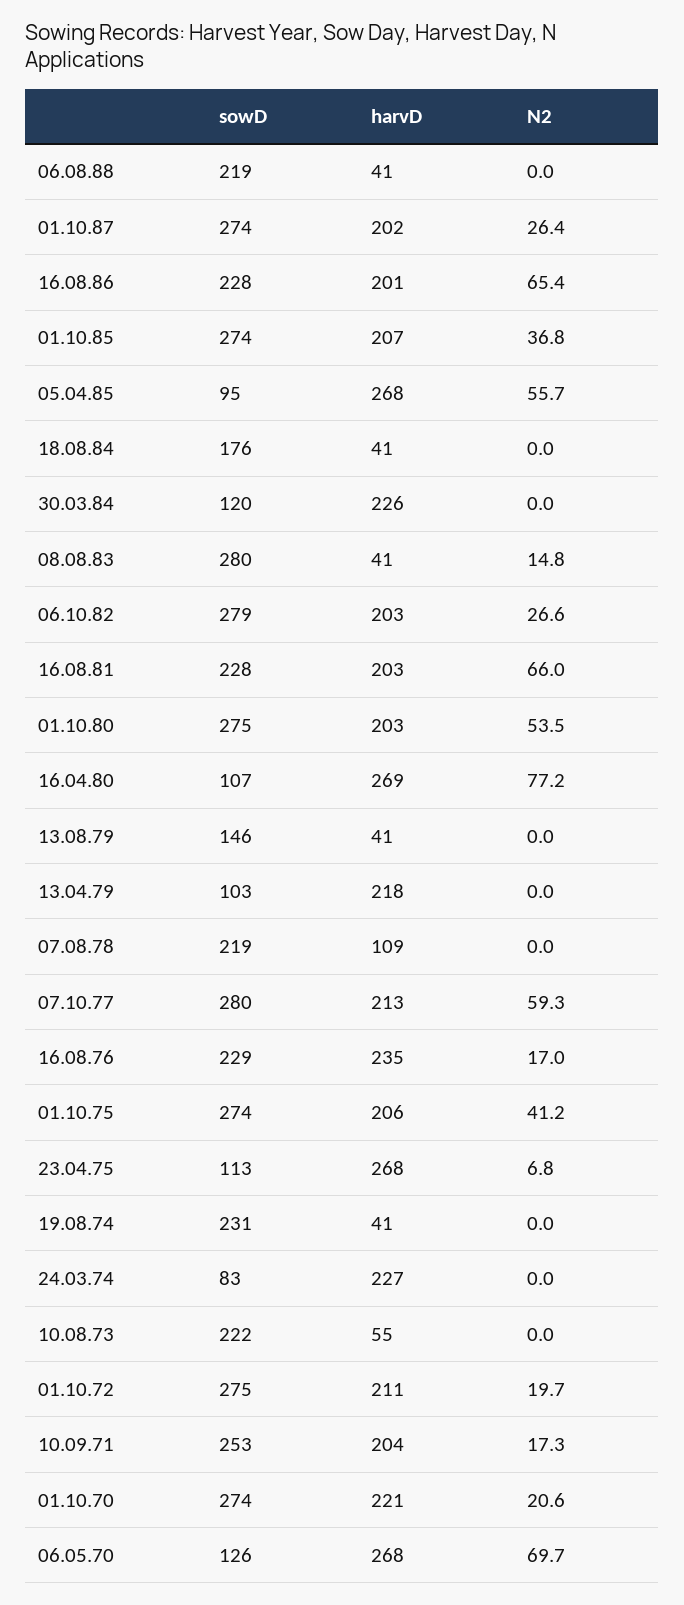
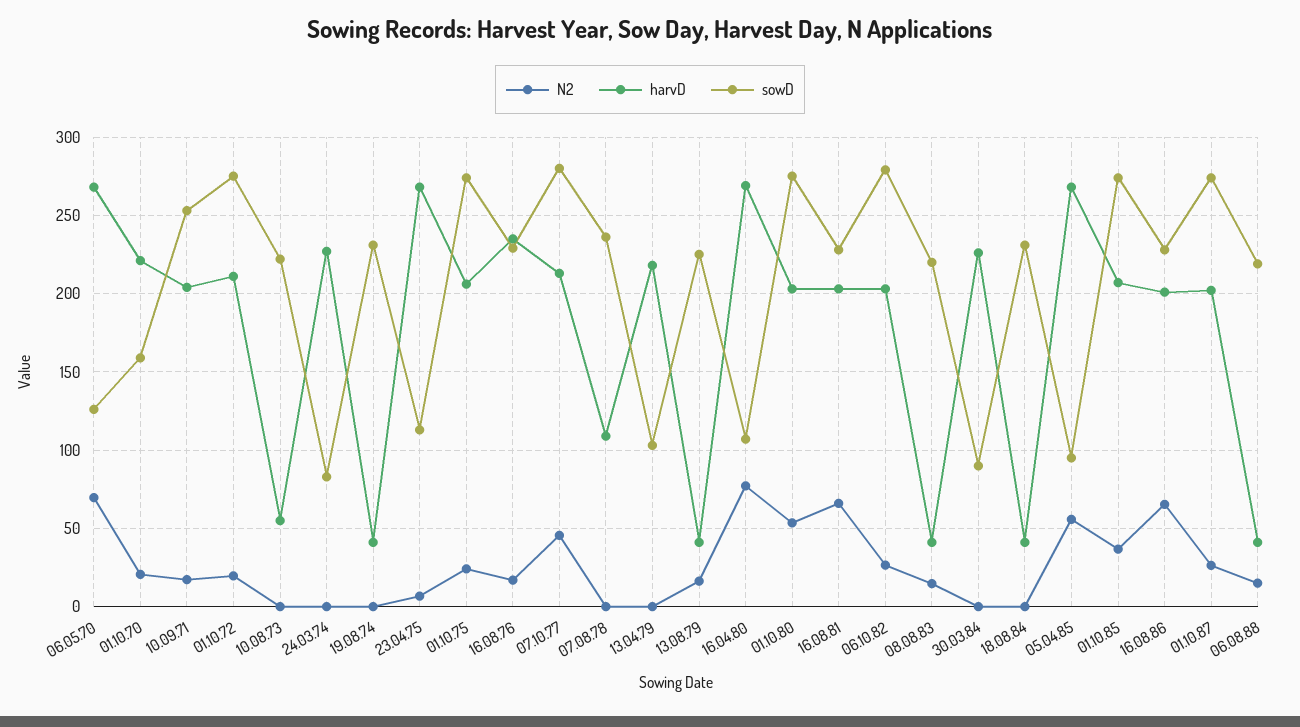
N2, 06.08.88: 0 -> 15
sowD, 18.08.84: 176 -> 230
sowD, 30.03.84: 120 -> 90
sowD, 08.08.83: 280 -> 220
sowD, 13.08.79: 146 -> 225
N2, 13.08.79: 0 -> 15
sowD, 07.08.78: 219 -> 235
N2, 07.10.77: 59.3 -> 45
N2, 01.10.75: 41.2 -> 25
sowD, 01.10.70: 274 -> 160

